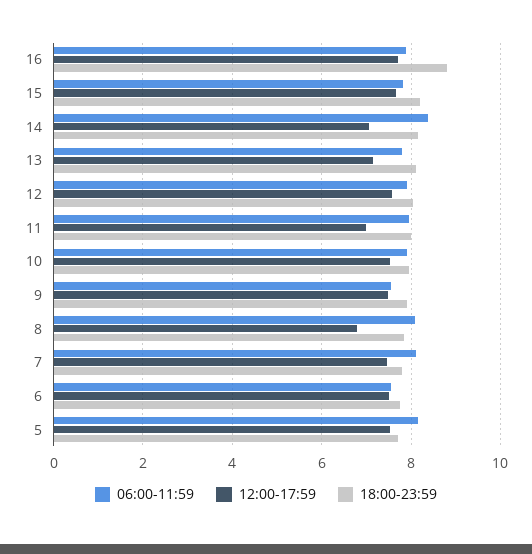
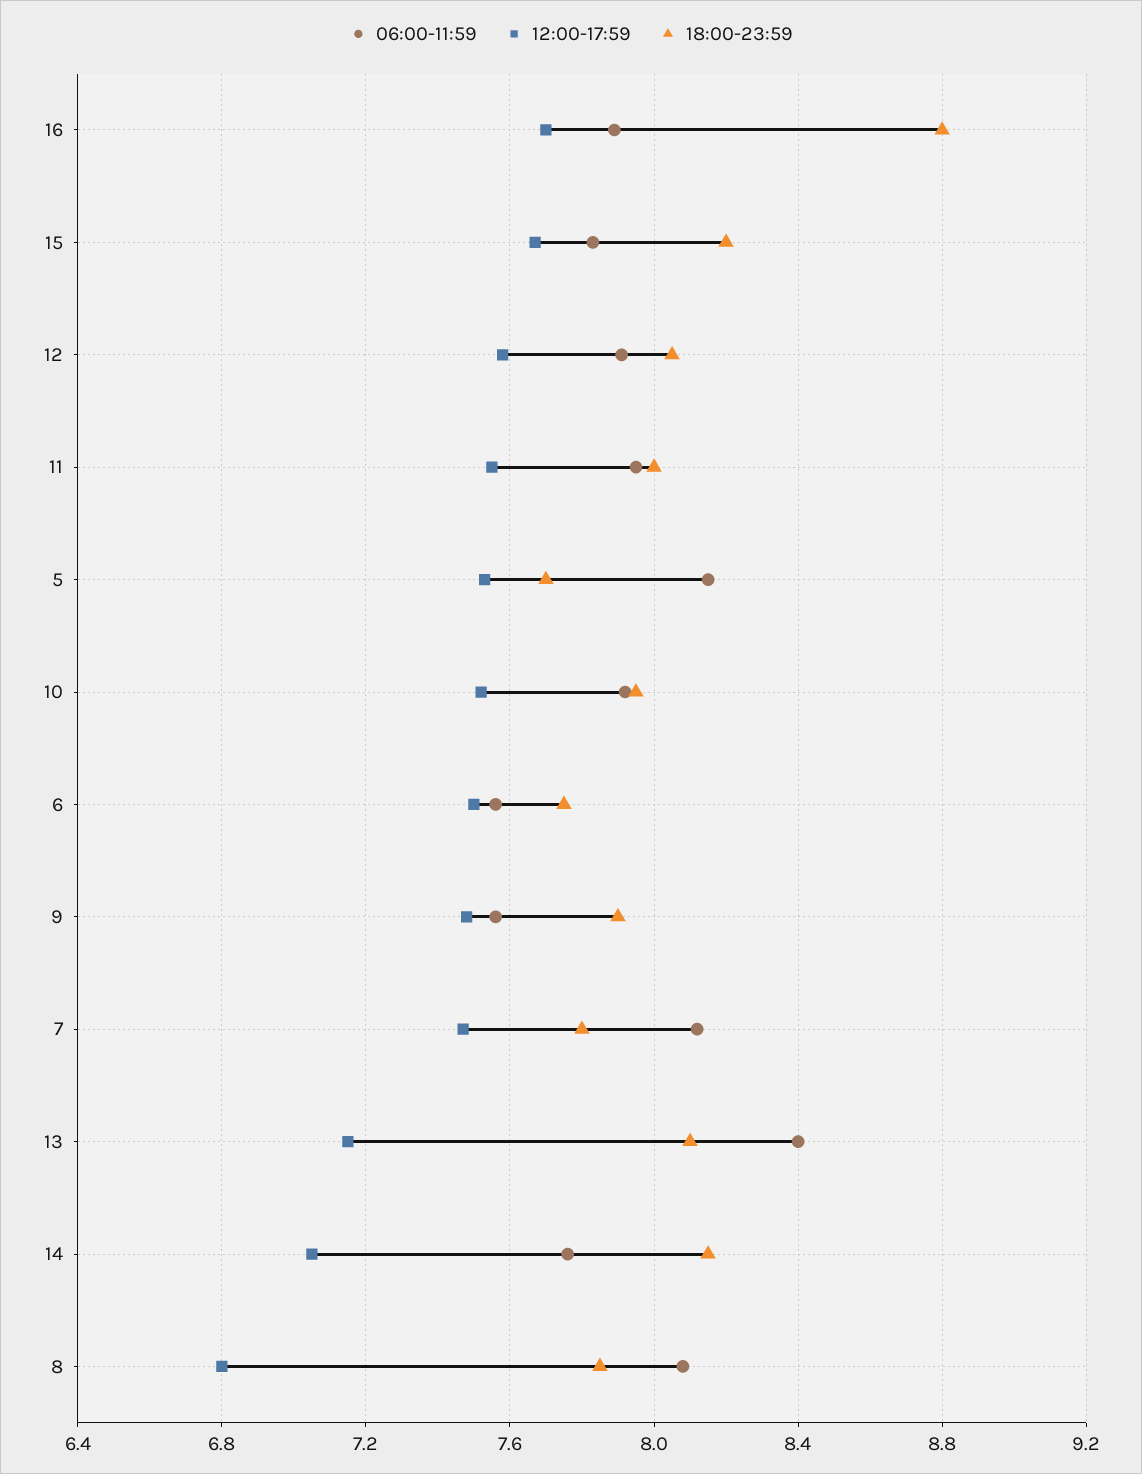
06:00-11:59, 14: 8.4 -> 7.75
06:00-11:59, 13: 7.8 -> 8.4
12:00-17:59, 11: 7 -> 7.55

